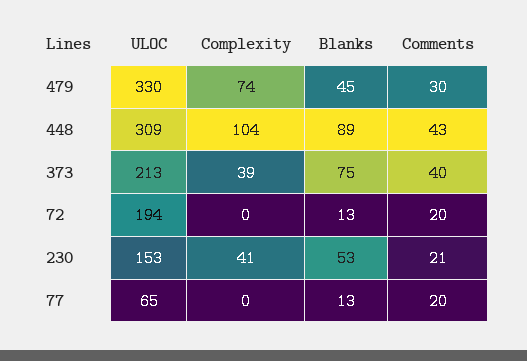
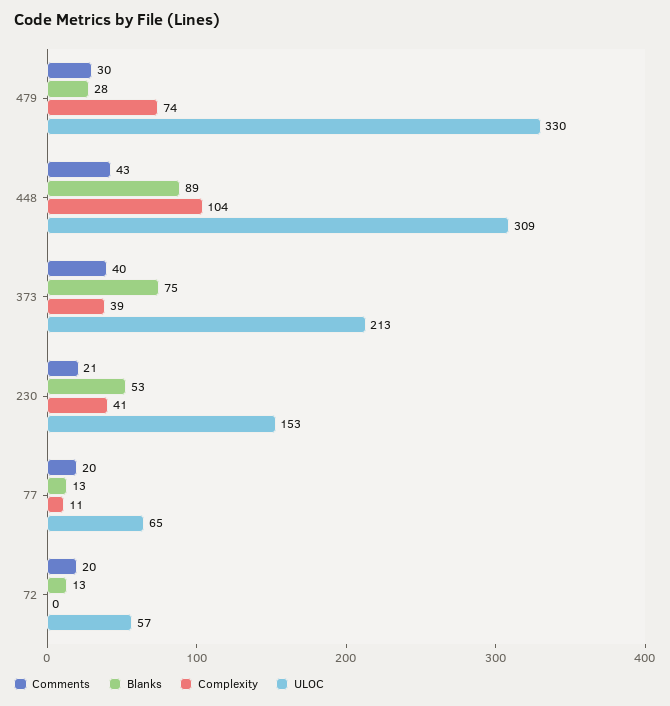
Blanks, 479: 45 -> 28
ULOC, 72: 194 -> 57
Complexity, 77: 0 -> 11

